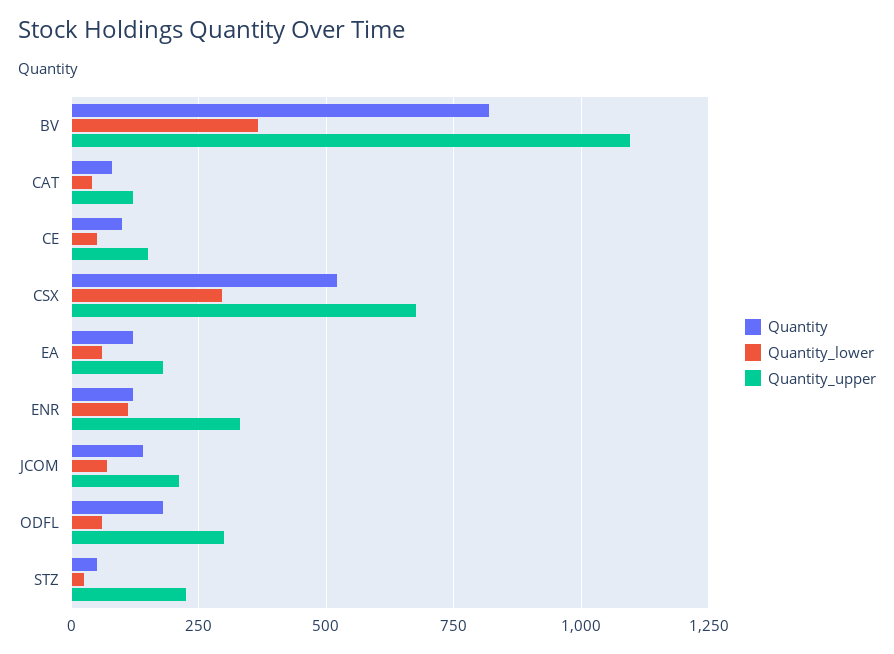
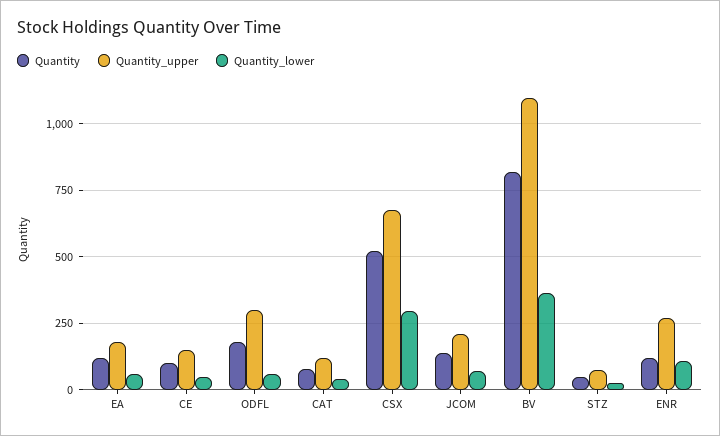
Quantity_upper, ENR: 325 -> 275
Quantity_upper, STZ: 225 -> 75

